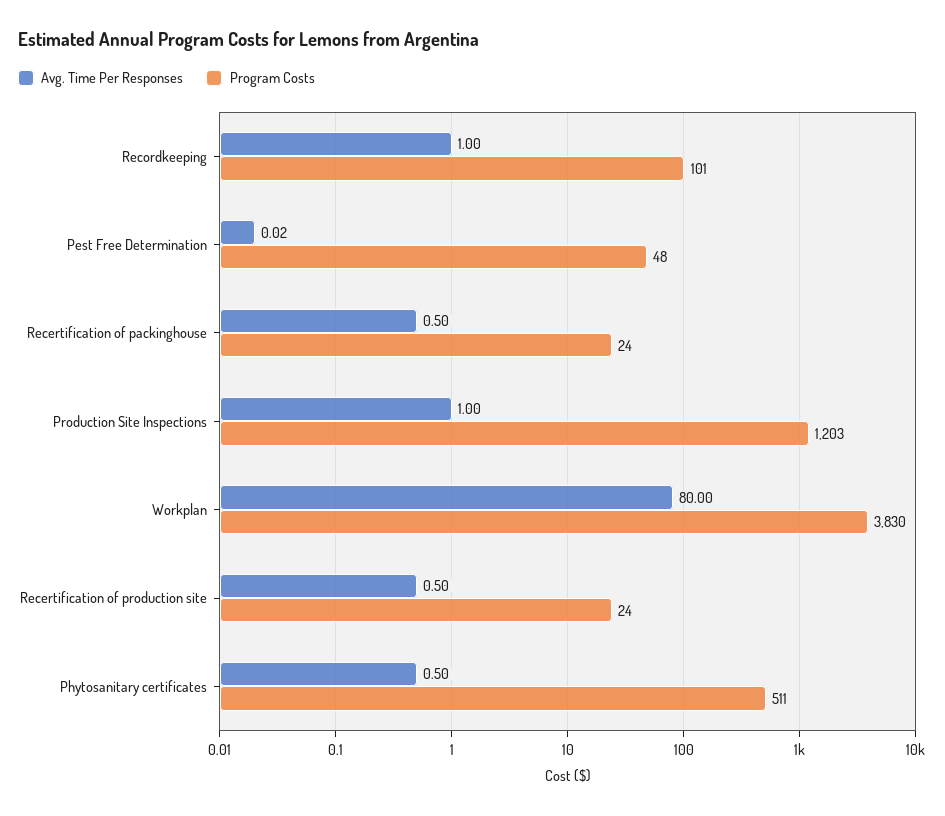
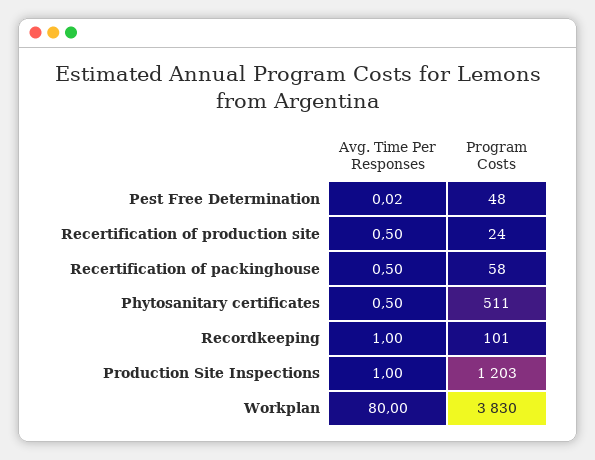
Program Costs, Recertification of packinghouse: 24 -> 58

